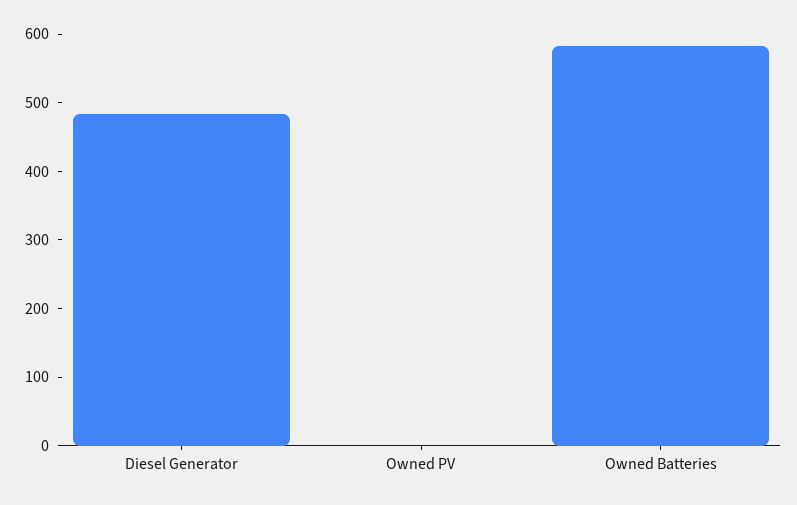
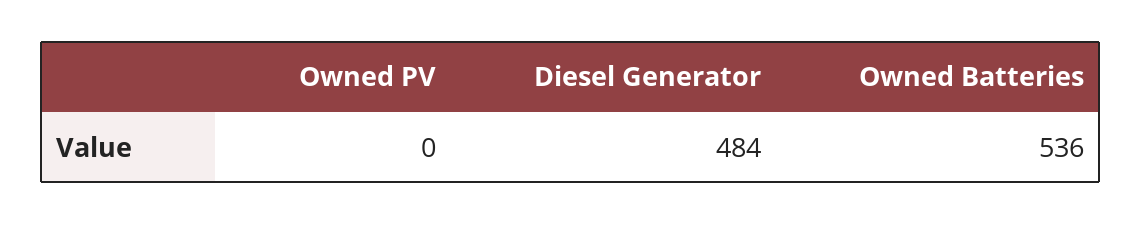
Owned Batteries: 580 -> 536

